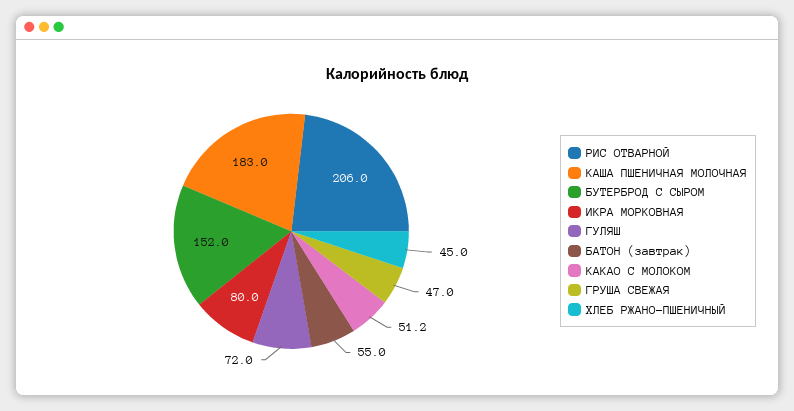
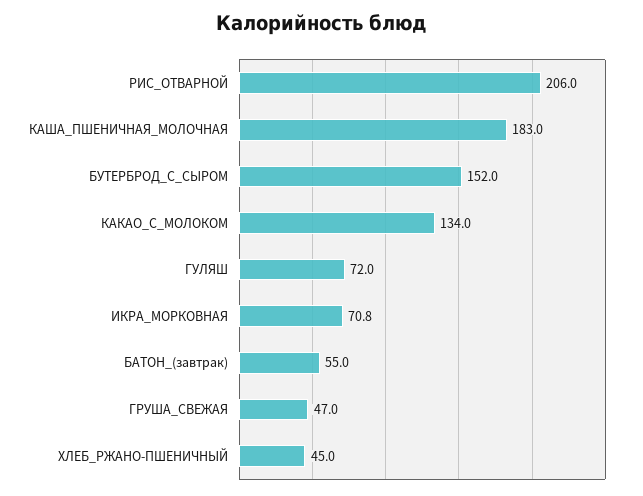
ИКРА МОРКОВНАЯ: 80 -> 70.8
КАКАО С МОЛОКОМ: 51.2 -> 134

